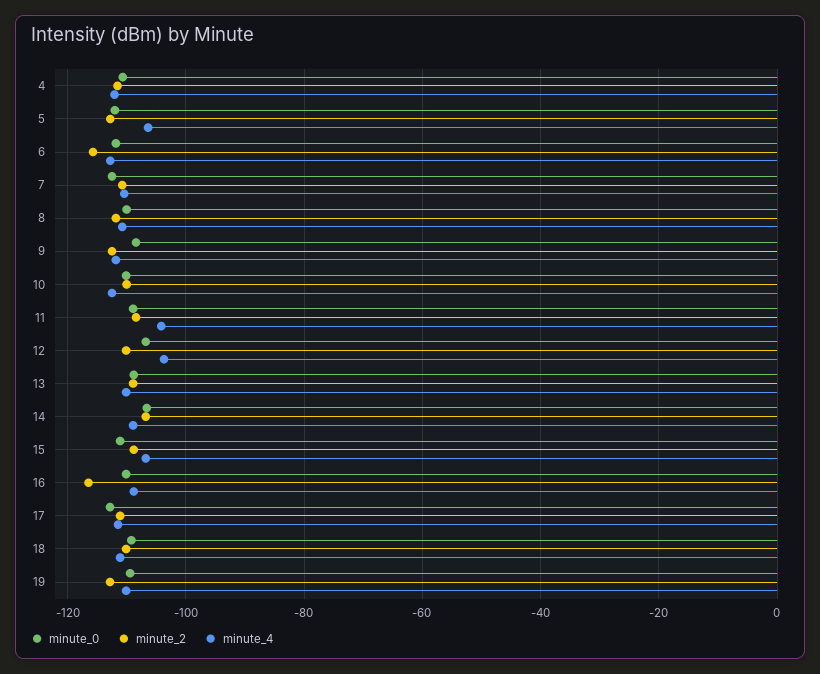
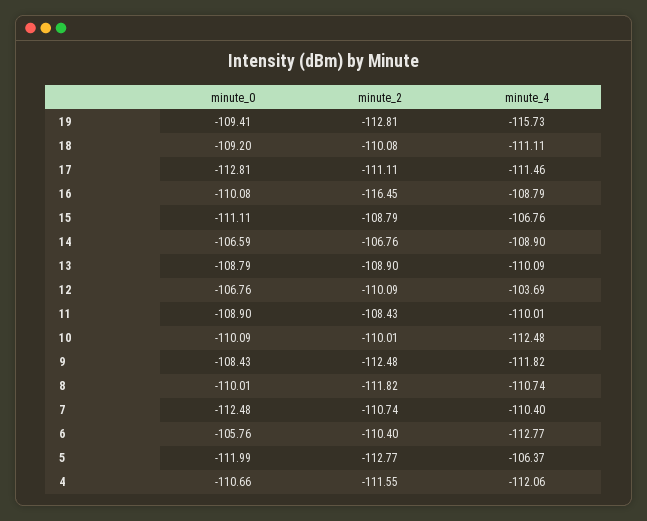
minute_0, 6: -112 -> -105.76
minute_2, 6: -116 -> -110.4
minute_4, 11: -104 -> -110.01
minute_4, 19: -110 -> -115.73

